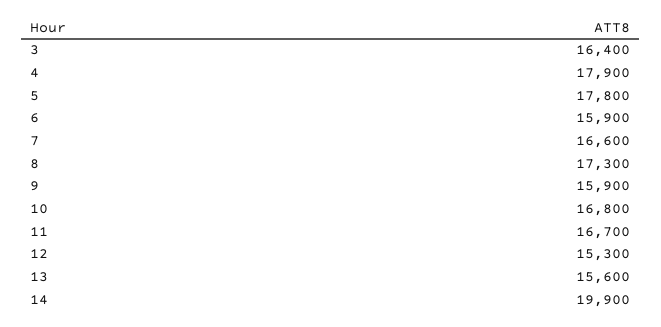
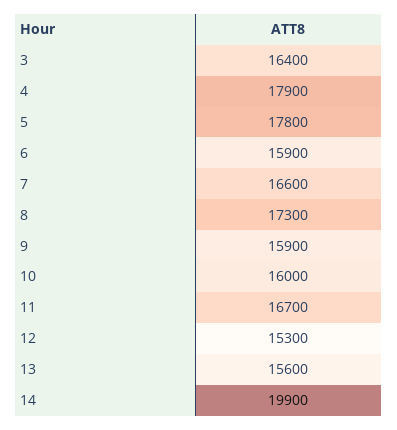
10: 16800 -> 16000

